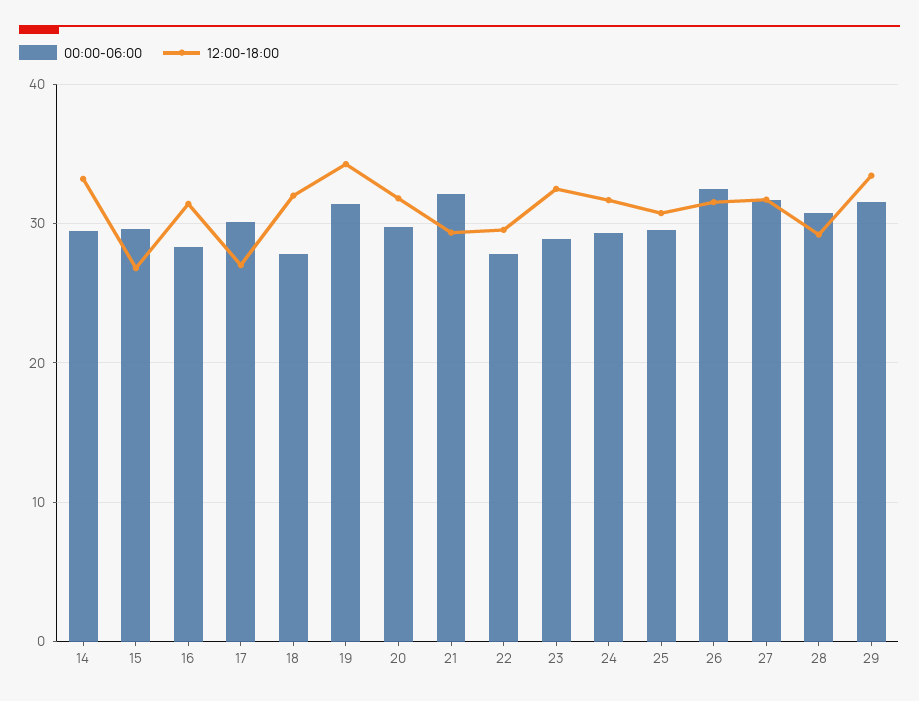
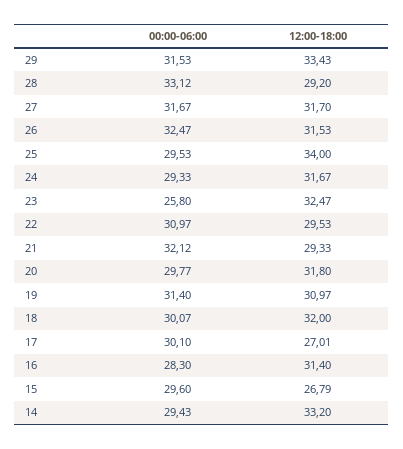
00:00-06:00, 18: 28 -> 30.07
12:00-18:00, 19: 34 -> 30.97
00:00-06:00, 22: 28 -> 30.97
00:00-06:00, 23: 29 -> 25.8
12:00-18:00, 25: 31 -> 34
00:00-06:00, 28: 31 -> 33.12

